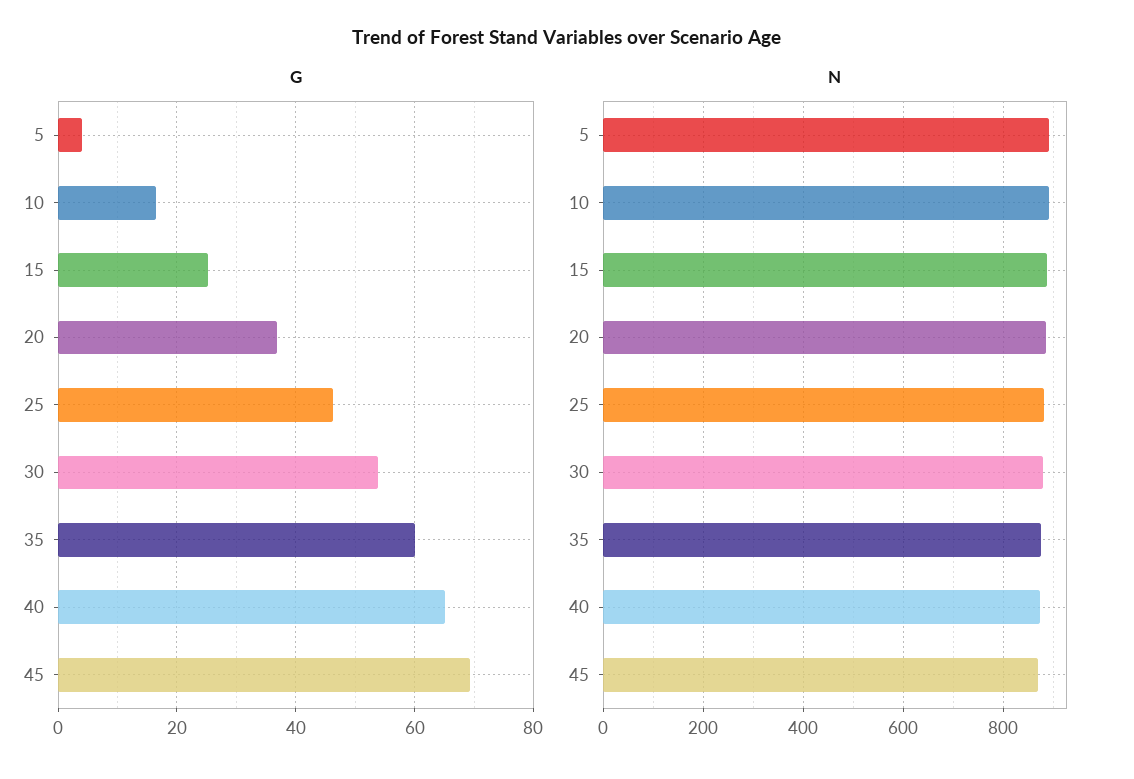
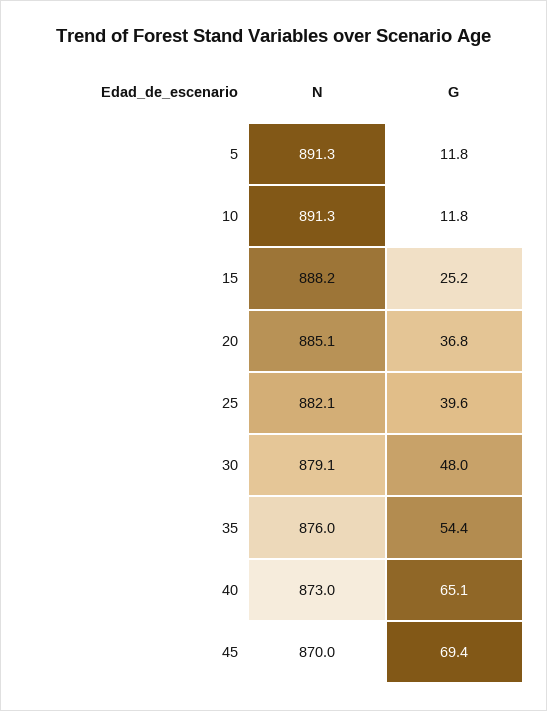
G, 5: 4 -> 11.8
G, 10: 16 -> 11.8
G, 25: 46 -> 39.6
G, 30: 54 -> 48
G, 35: 60 -> 54.4

